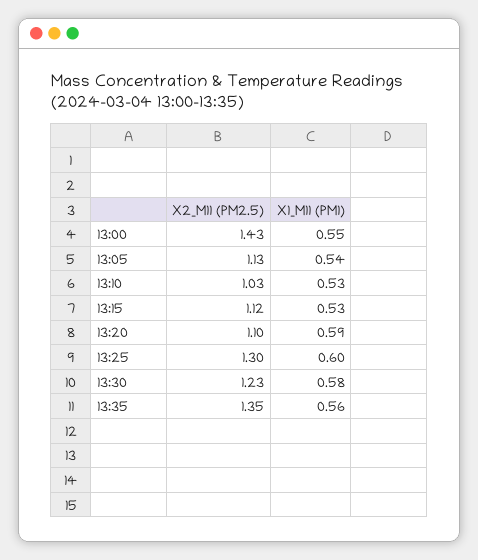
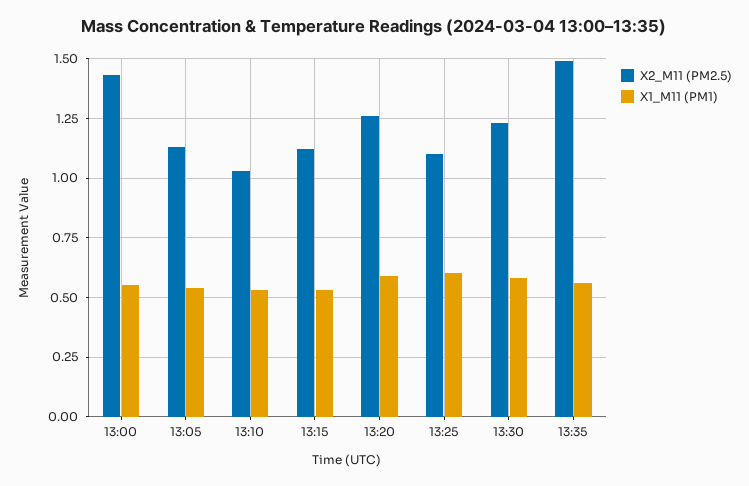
X2_M11 (PM2.5), 13:20: 1.1 -> 1.25
X2_M11 (PM2.5), 13:25: 1.3 -> 1.1
X2_M11 (PM2.5), 13:35: 1.35 -> 1.5

